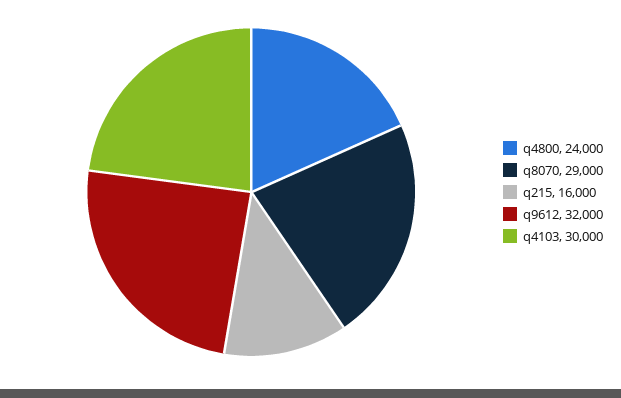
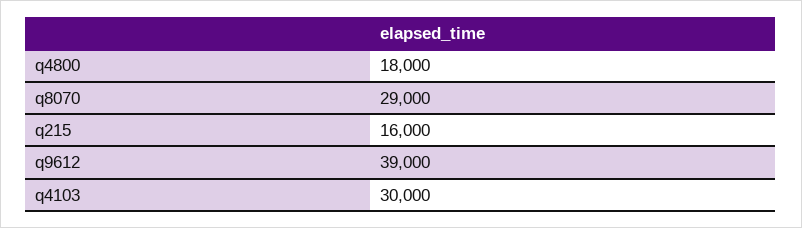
q4800: 24000 -> 18000
q9612: 32000 -> 39000

